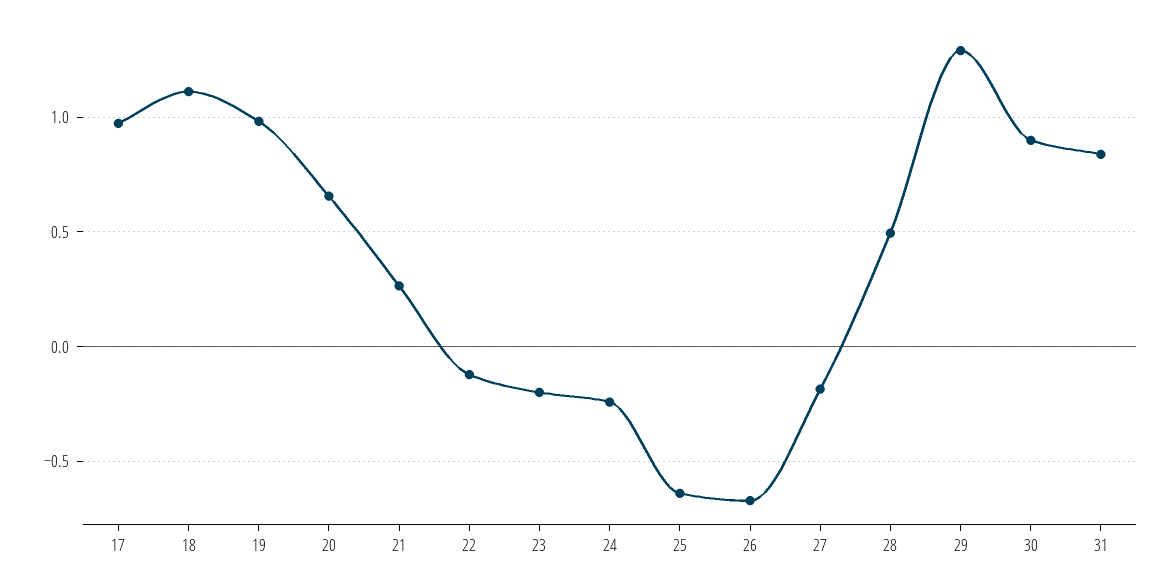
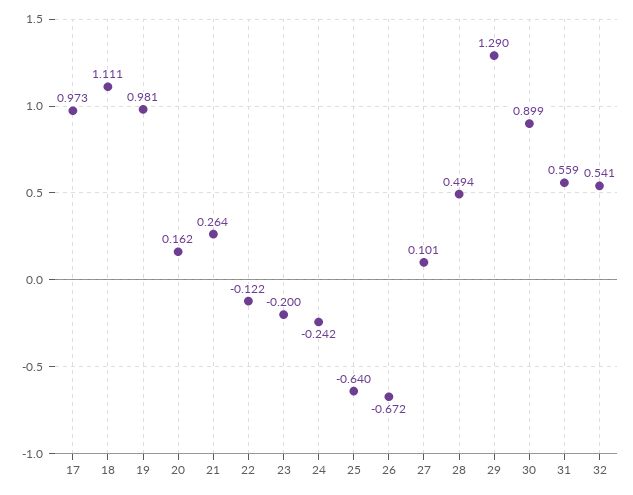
20: 0.65 -> 0.162
27: -0.2 -> 0.101
31: 0.85 -> 0.559
32: none -> 0.541

